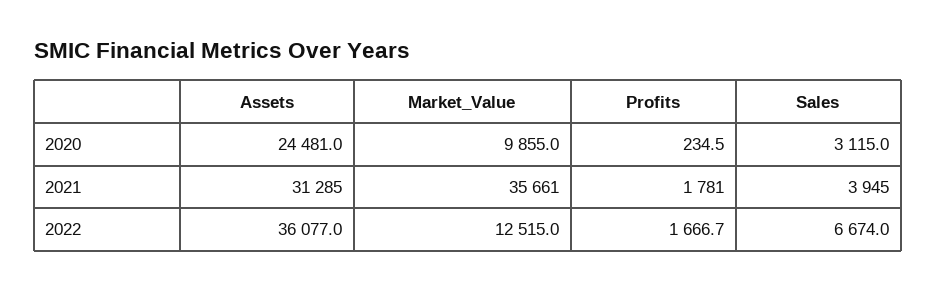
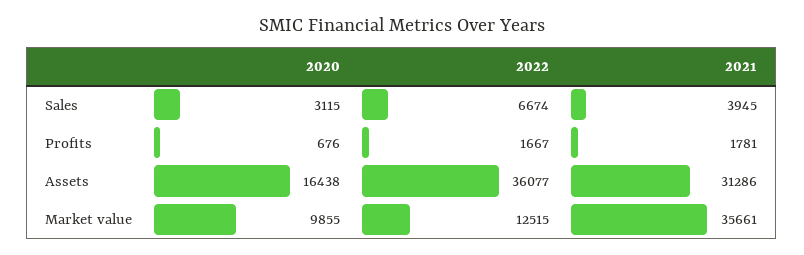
Assets, 2020: 24481 -> 16438
Profits, 2020: 234.5 -> 676
Assets, 2021: 31285 -> 31286

